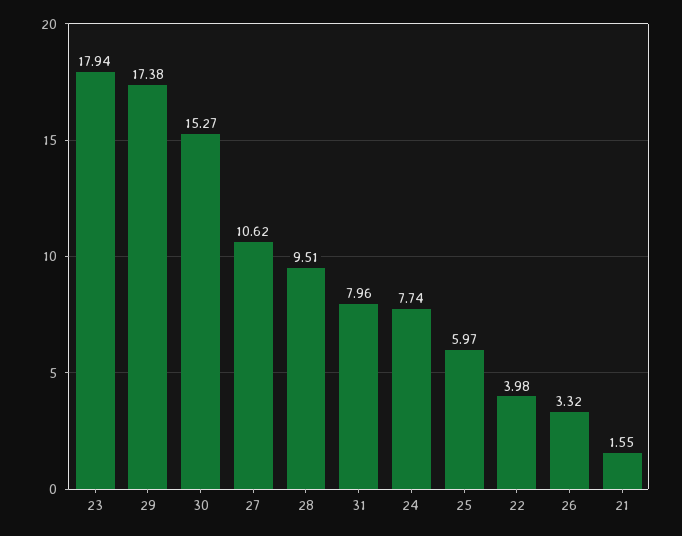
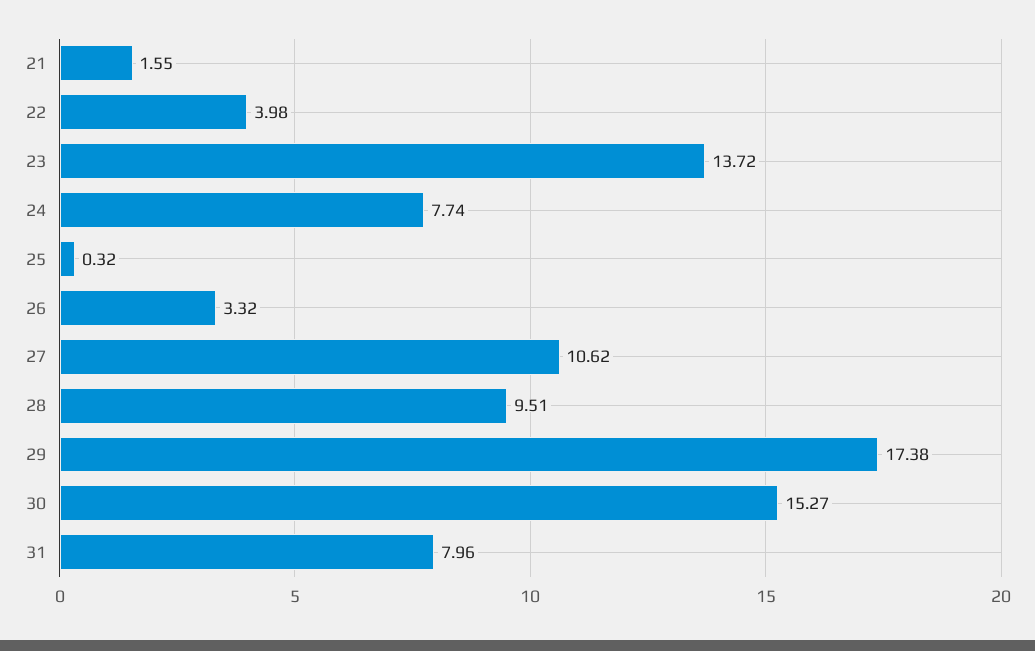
23: 17.94 -> 13.72
25: 5.97 -> 0.32

